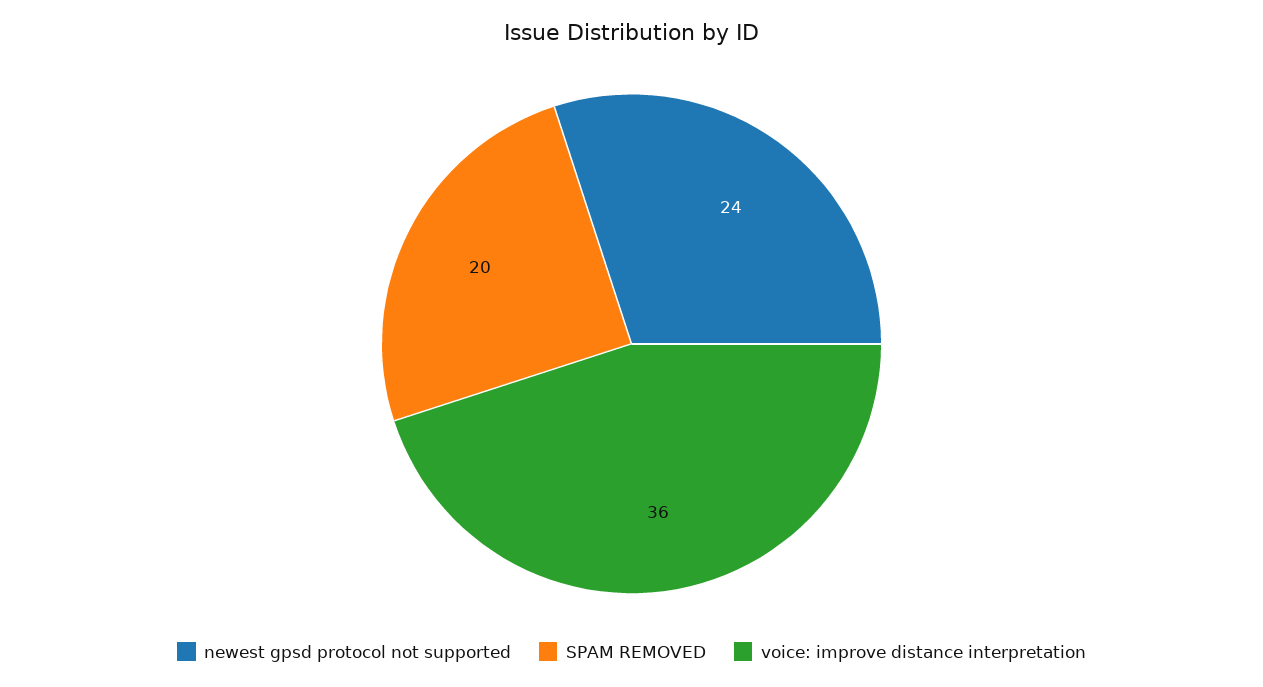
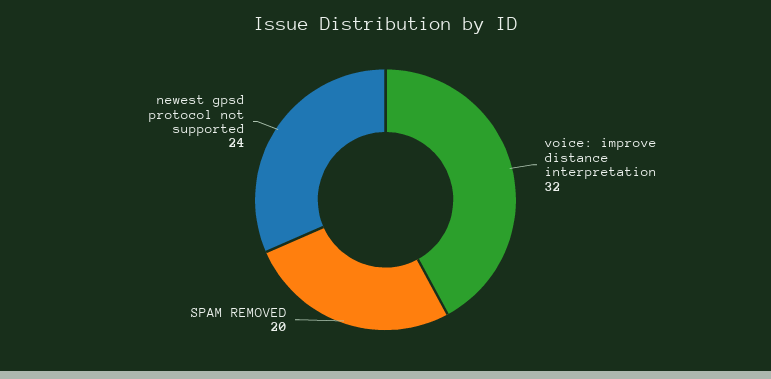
voice: improve distance interpretation: 36 -> 32

